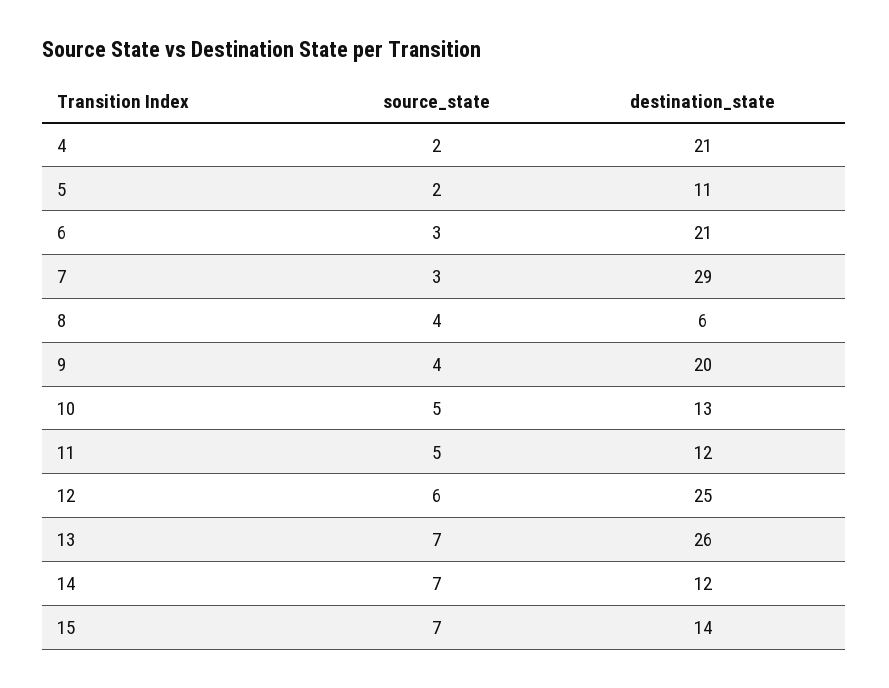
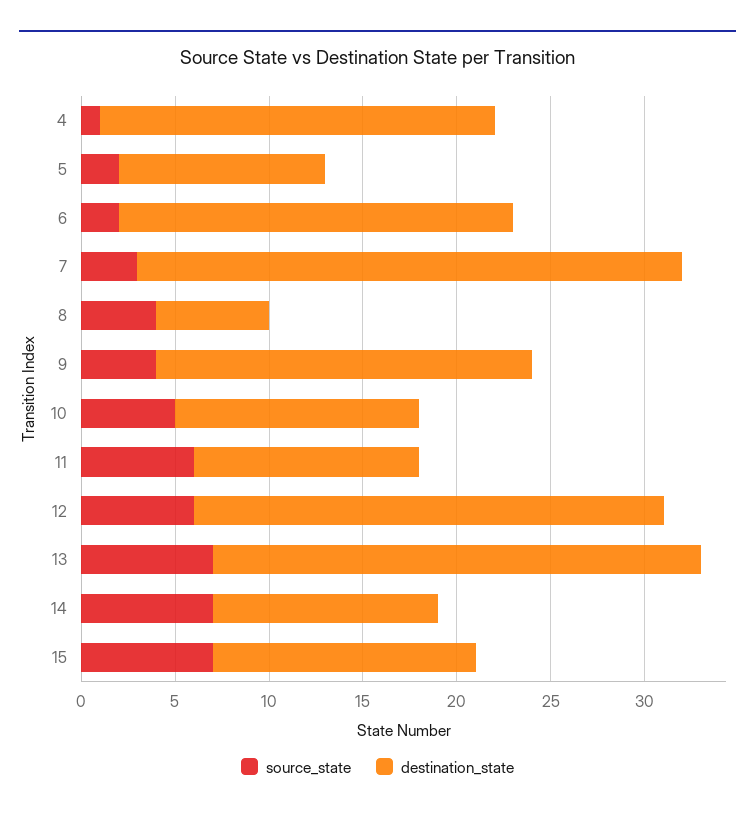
source_state, 4: 2 -> 1
source_state, 6: 3 -> 2
source_state, 11: 5 -> 6

